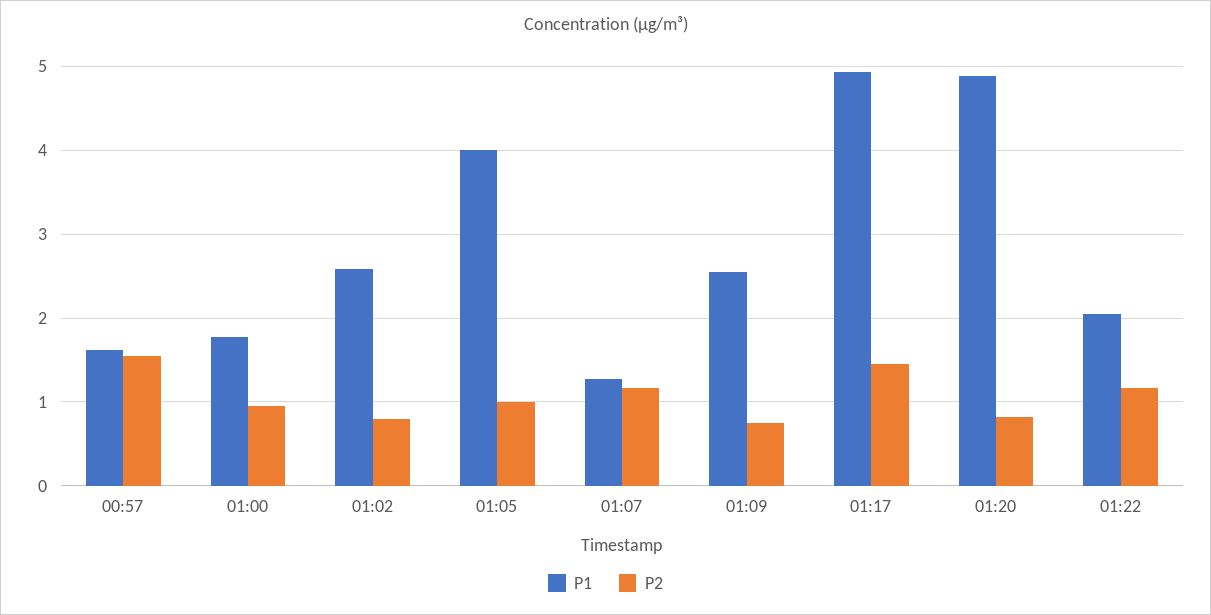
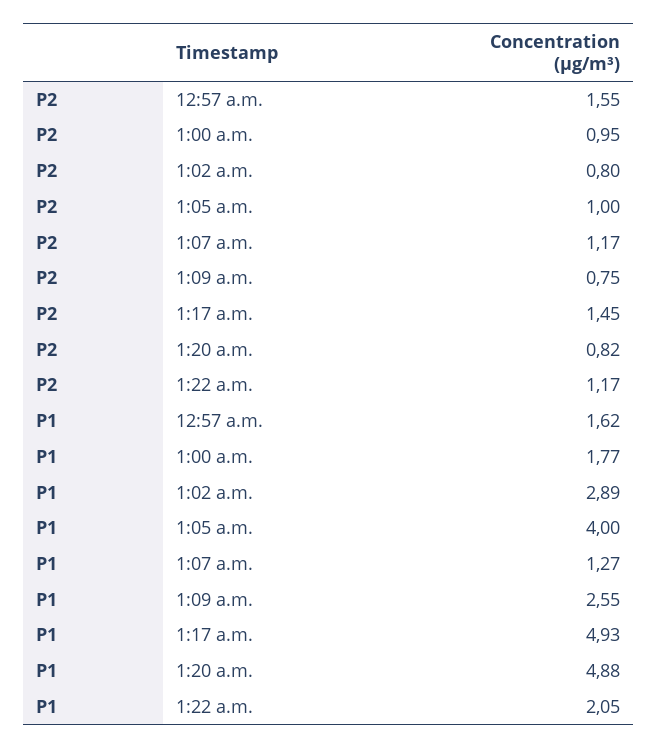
P1, 01:02: 2.6 -> 2.89

